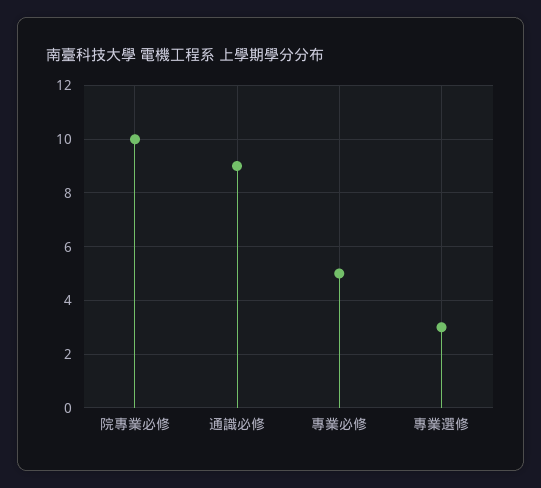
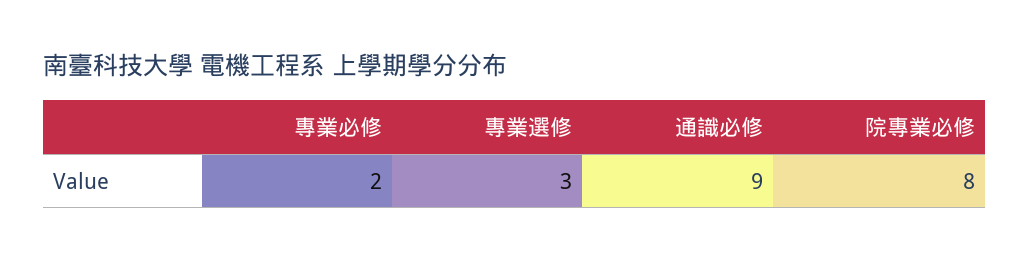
院專業必修: 10 -> 8
專業必修: 5 -> 2

